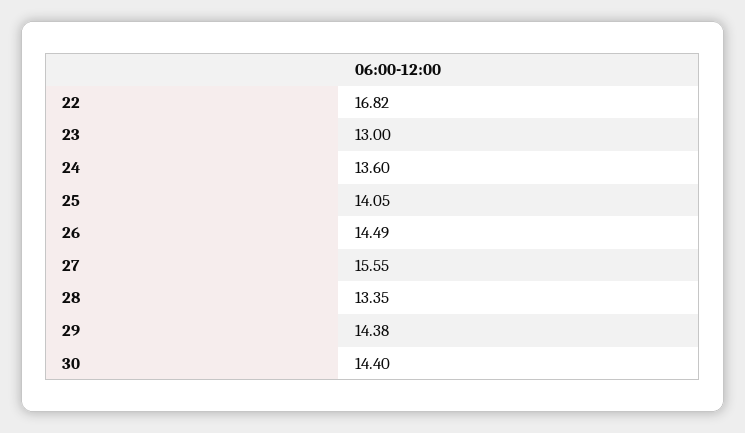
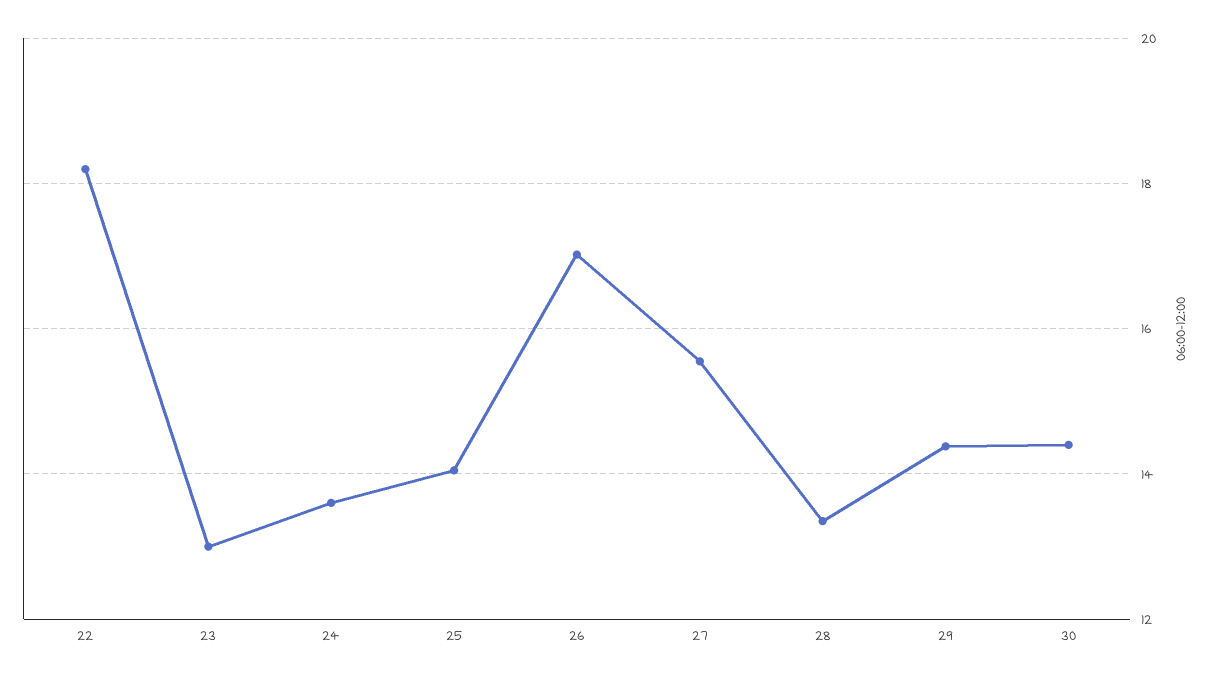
22: 16.82 -> 18.2
26: 14.49 -> 17

